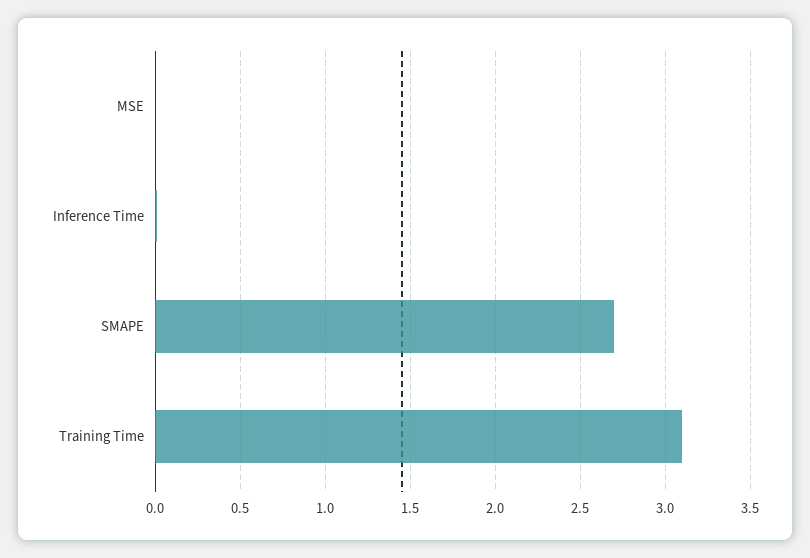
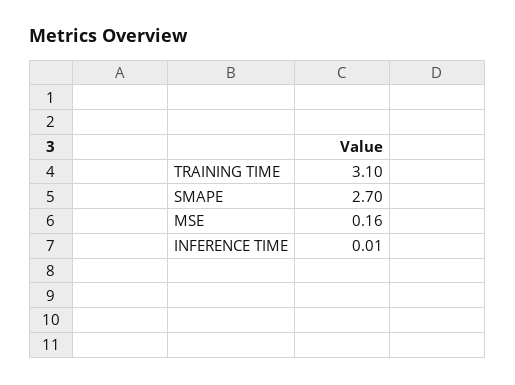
MSE: 0 -> 0.16

